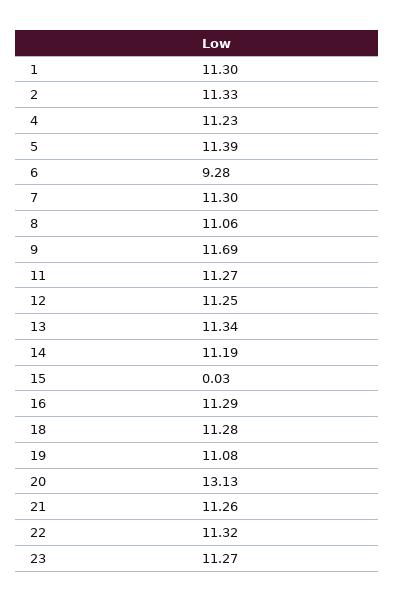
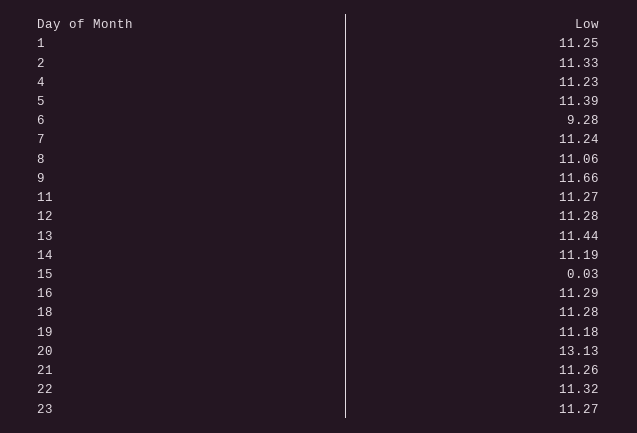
1: 11.3 -> 11.25
7: 11.3 -> 11.24
9: 11.69 -> 11.66
12: 11.25 -> 11.28
13: 11.34 -> 11.44
19: 11.08 -> 11.18

